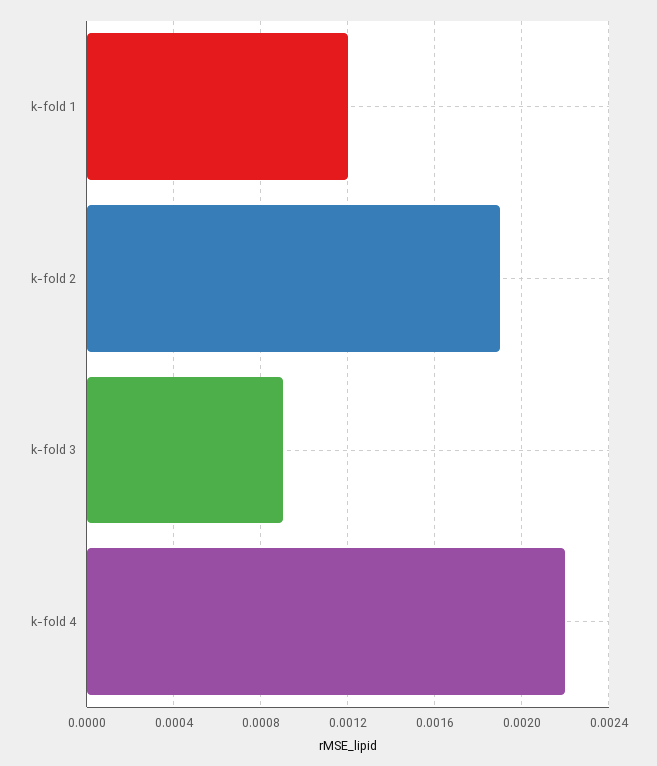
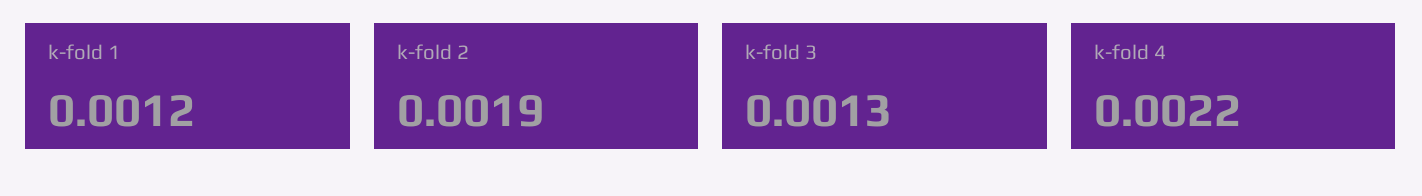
k-fold 3: 0.0009 -> 0.0013

